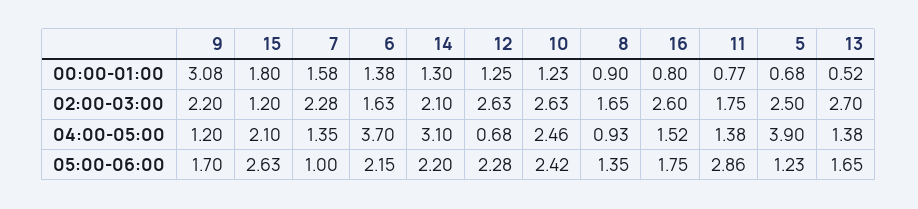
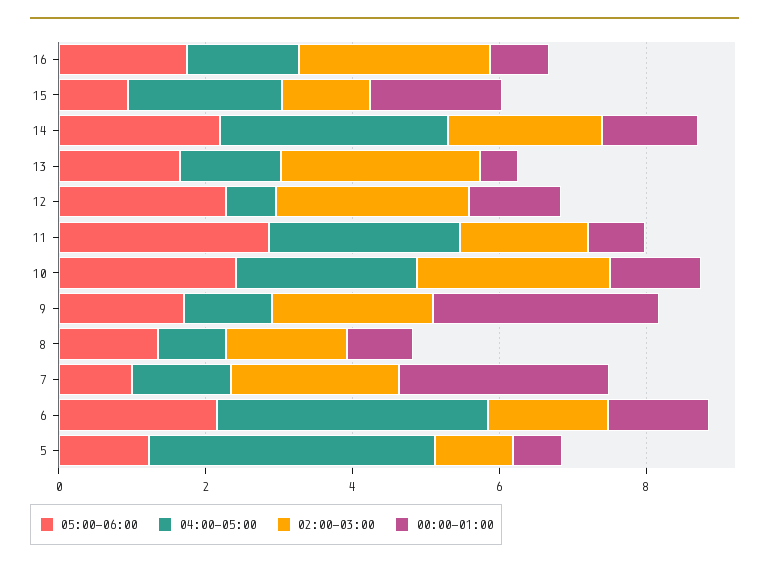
00:00-01:00, 7: 1.58 -> 3
02:00-03:00, 5: 2.5 -> 1
04:00-05:00, 11: 1.38 -> 2.5
05:00-06:00, 15: 2.63 -> 1

